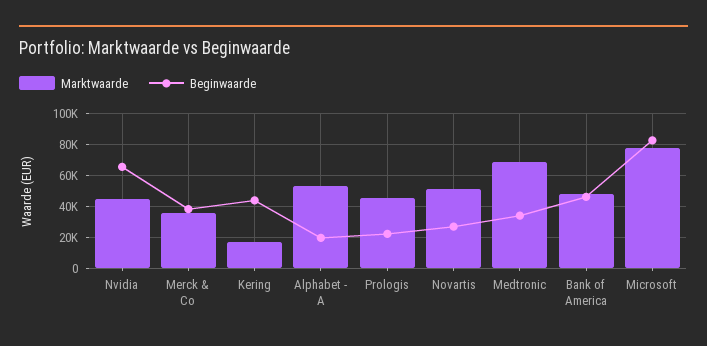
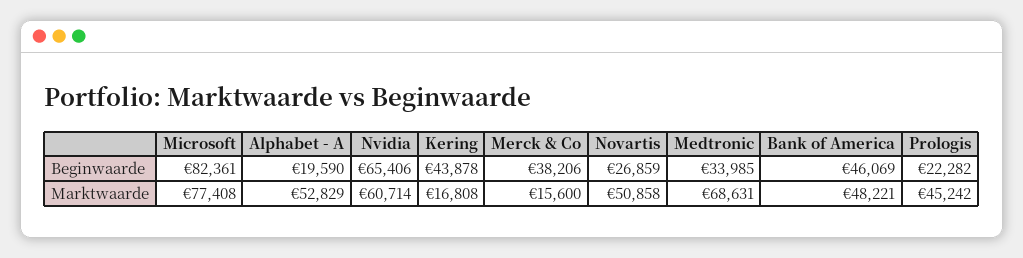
Marktwaarde, Nvidia: 45000 -> 60714
Marktwaarde, Merck & Co: 35000 -> 15600

